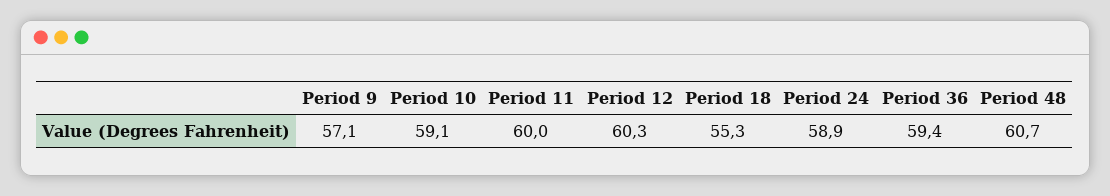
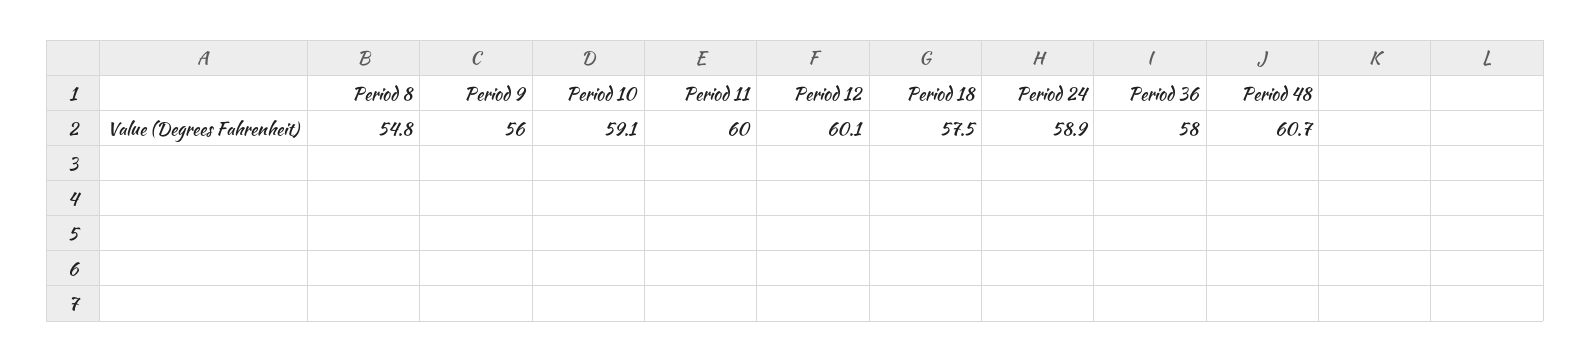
Period 9: 57.1 -> 56
Period 12: 60.3 -> 60.1
Period 18: 55.3 -> 57.5
Period 36: 59.4 -> 58
Period 8: none -> 54.8

